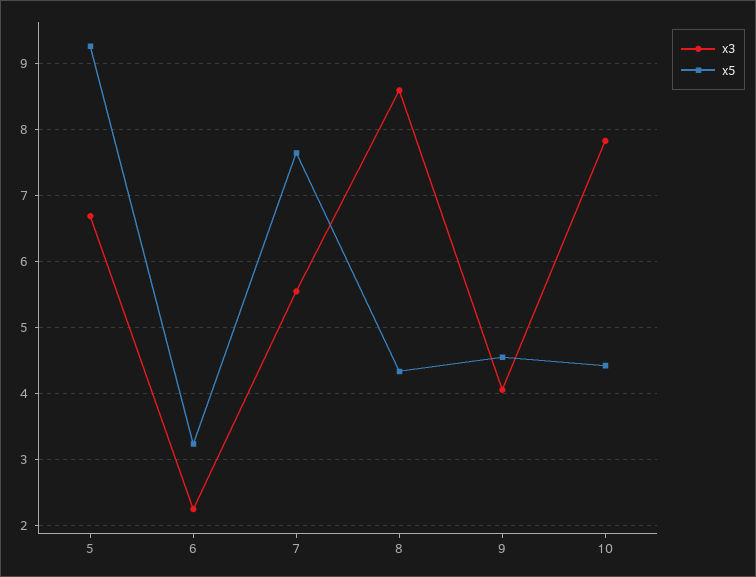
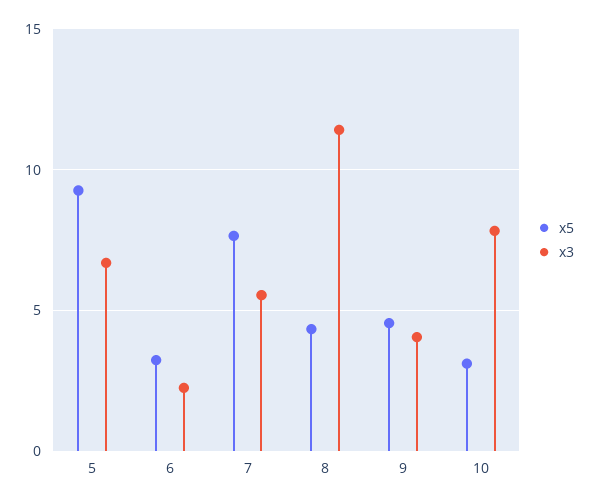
x3, 8: 8.6 -> 11.5
x5, 10: 4.4 -> 3

